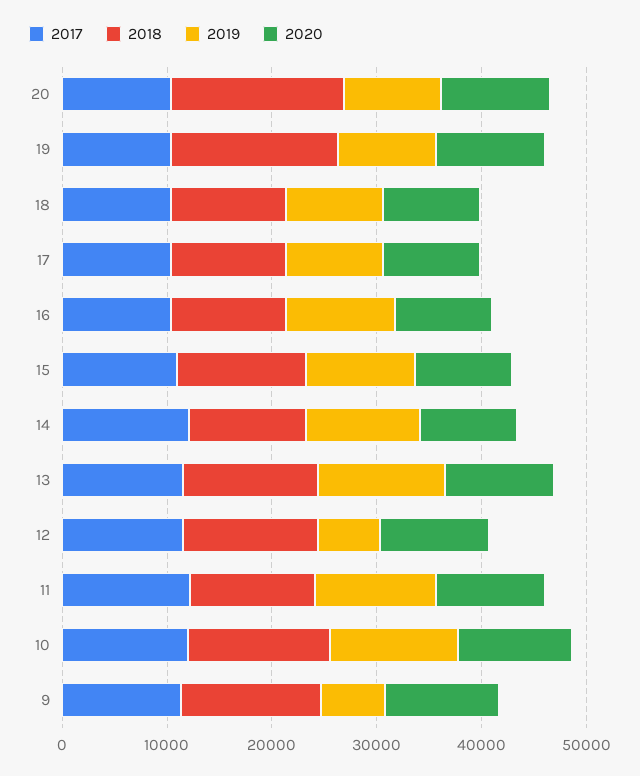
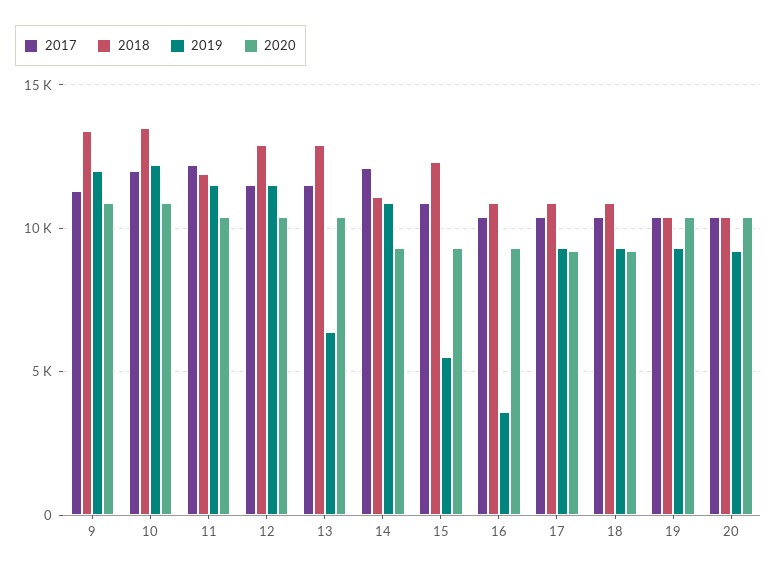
2018, 20: 16000 -> 10500
2018, 19: 16000 -> 10500
2019, 16: 10000 -> 3500
2019, 15: 10000 -> 5500
2019, 13: 12000 -> 6500
2019, 12: 6000 -> 11500
2019, 9: 6000 -> 12000

